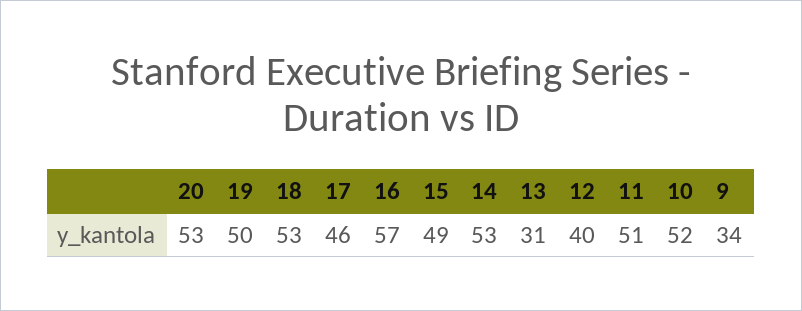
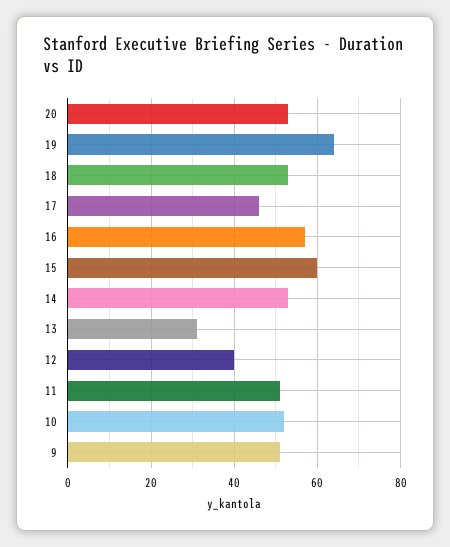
19: 50 -> 65
15: 49 -> 60
9: 34 -> 50

